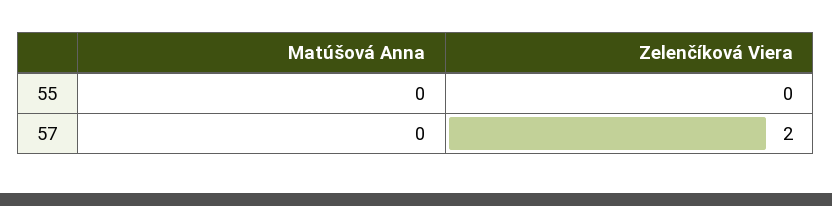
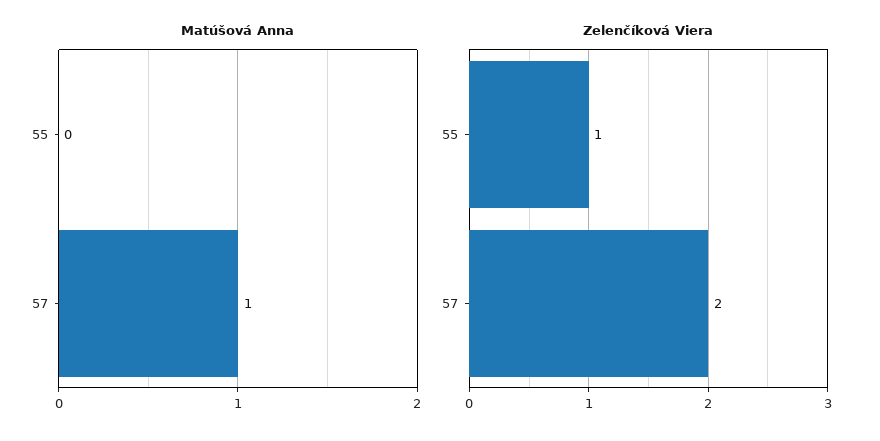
Zelenčíková Viera, 55: 0 -> 1
Matúšová Anna, 57: 0 -> 1

